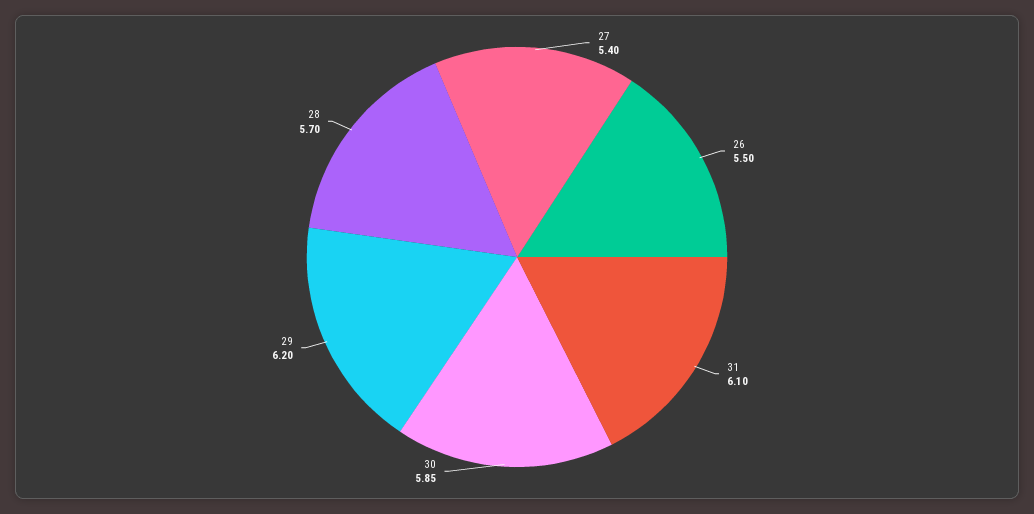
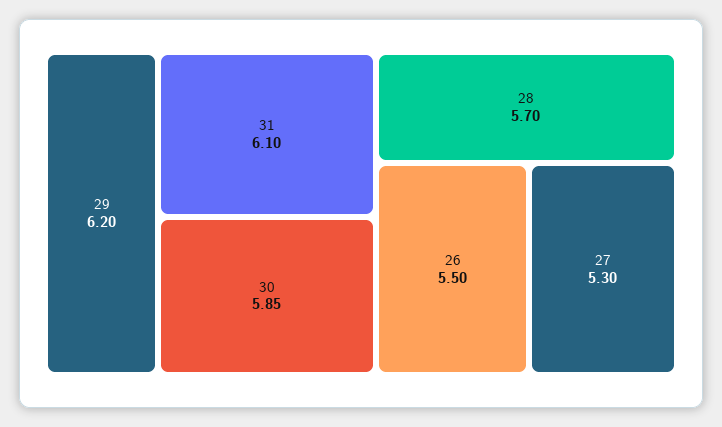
27: 5.4 -> 5.3

